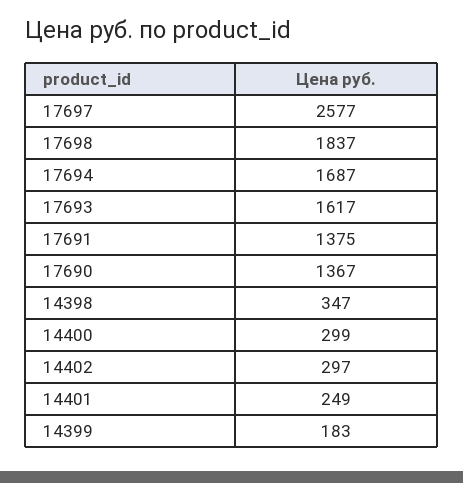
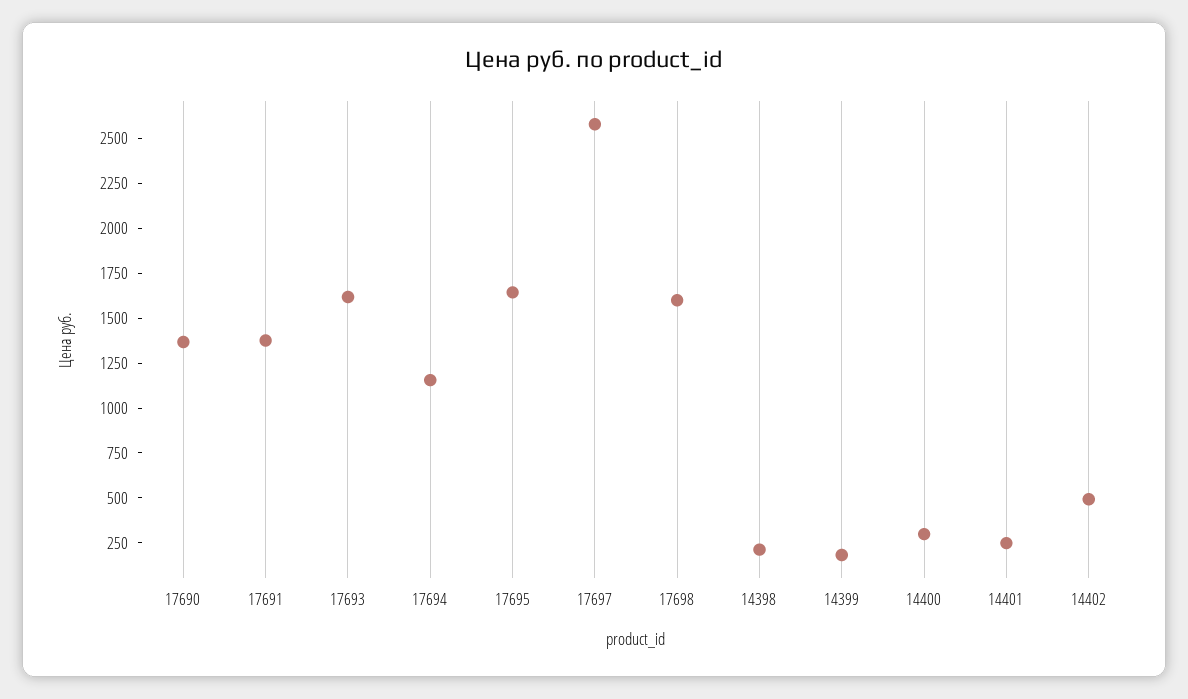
17698: 1837 -> 1600
17694: 1687 -> 1150
14398: 347 -> 200
14402: 297 -> 500
17695: none -> 1650

